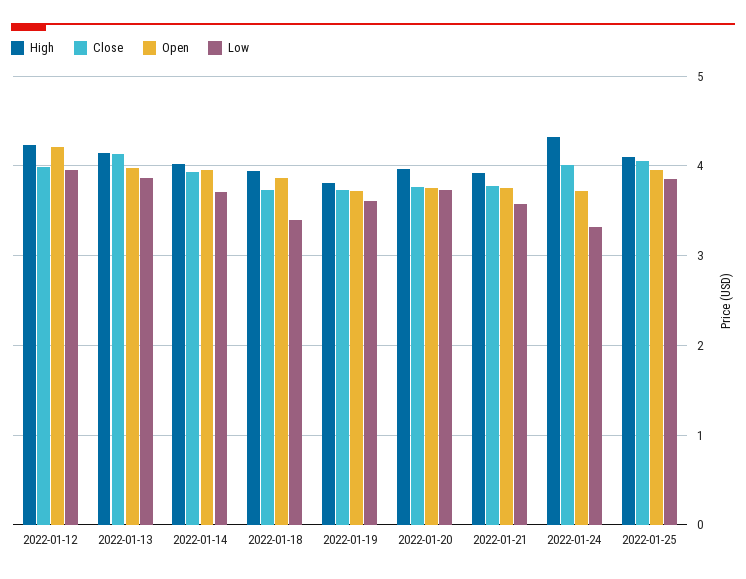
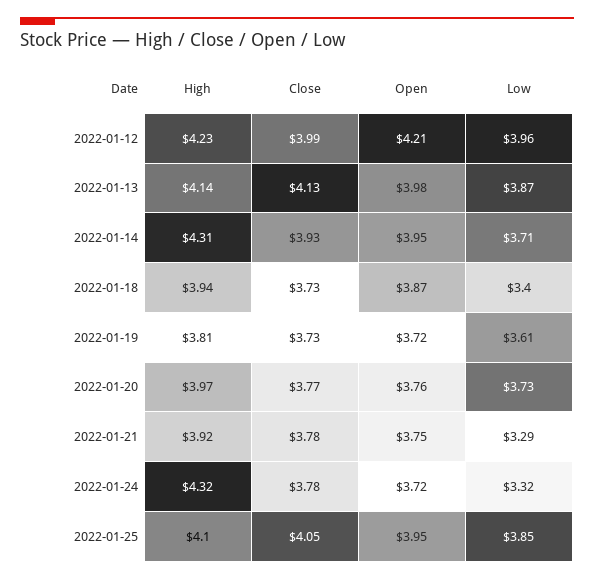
High, 2022-01-14: 4 -> 4.31
Low, 2022-01-21: 3.6 -> 3.29
Close, 2022-01-24: 4 -> 3.78

